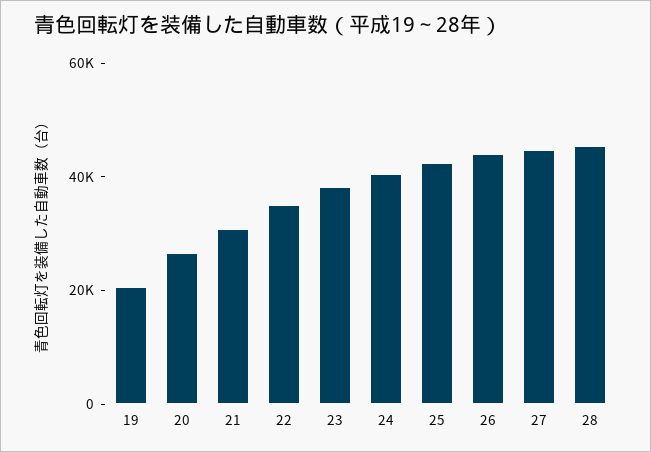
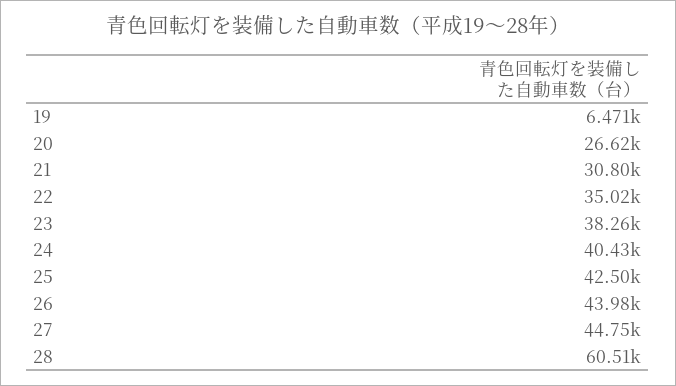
19: 20000 -> 6471
28: 45000 -> 60510

